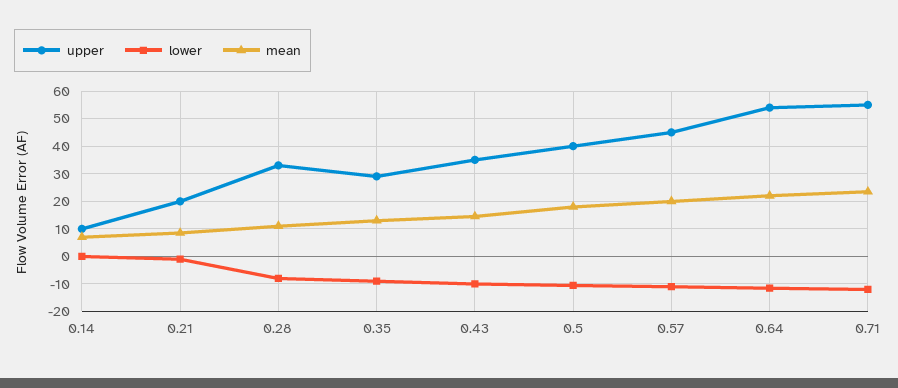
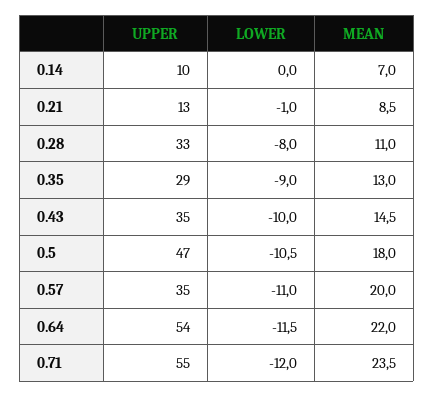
upper, 0.21: 20 -> 13
upper, 0.5: 40 -> 47
upper, 0.57: 45 -> 35

